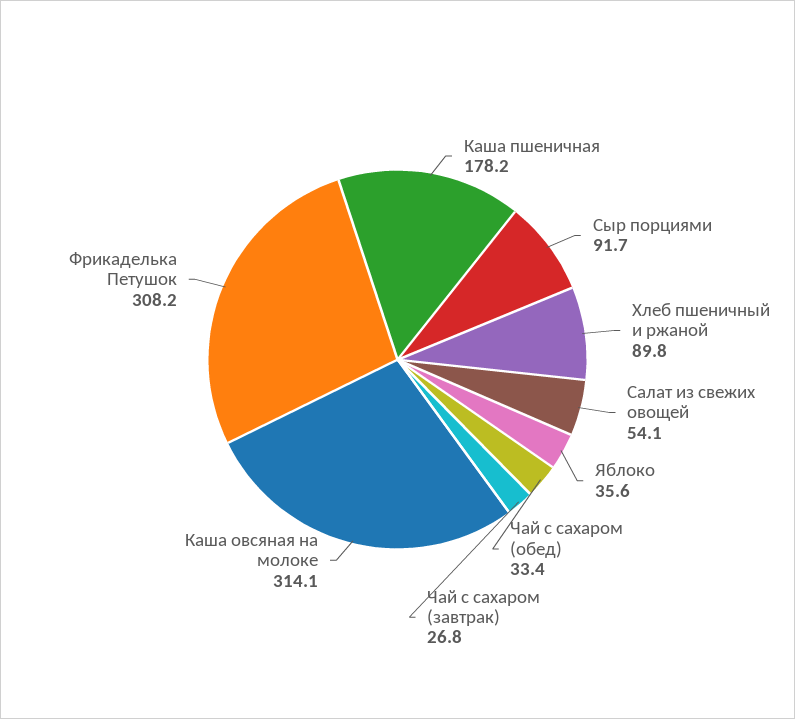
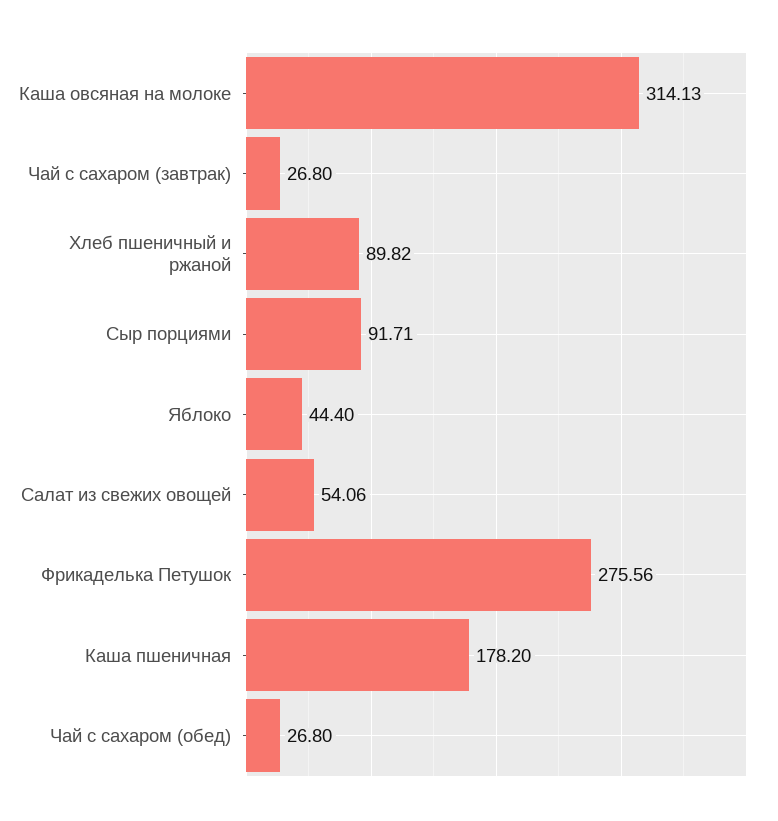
Яблоко: 35.6 -> 44.4
Чай с сахаром (обед): 33.4 -> 26.8
Фрикаделька Петушок: 308.2 -> 275.56

